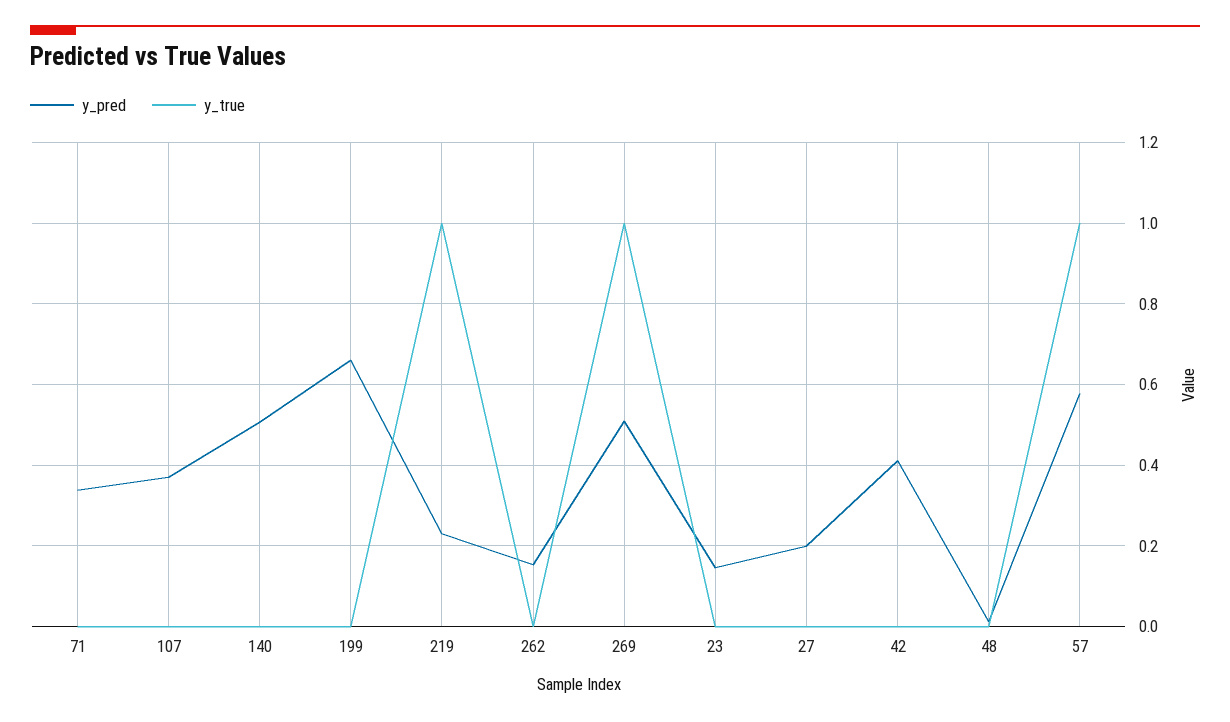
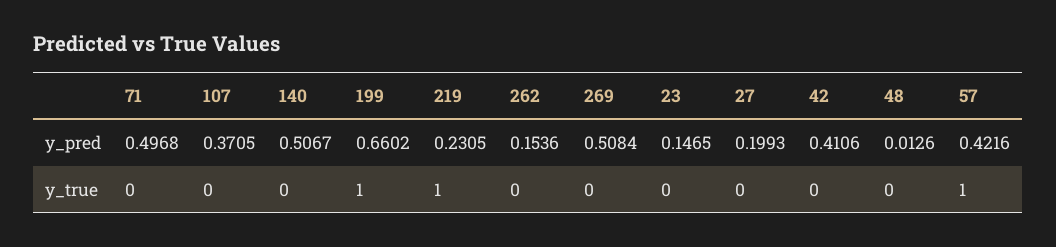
y_pred, 71: 0.34 -> 0.4968
y_true, 199: 0 -> 1
y_true, 269: 1 -> 0
y_pred, 57: 0.58 -> 0.4216

